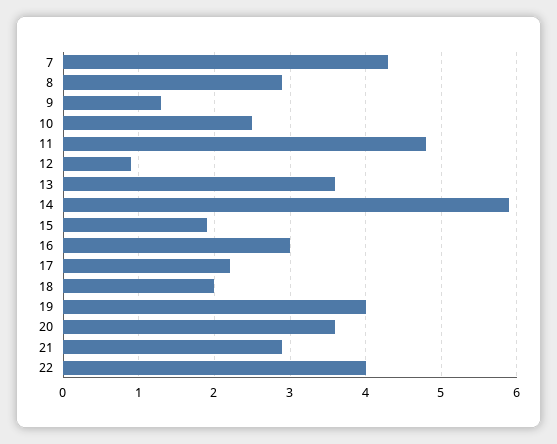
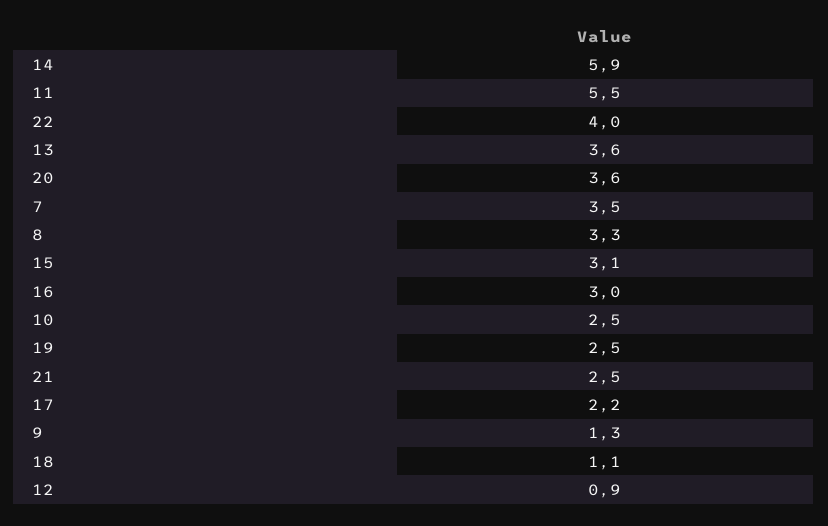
7: 4.3 -> 3.5
8: 2.9 -> 3.3
11: 4.8 -> 5.5
15: 1.9 -> 3.1
18: 2 -> 1.1
19: 4 -> 2.5
21: 2.9 -> 2.5

